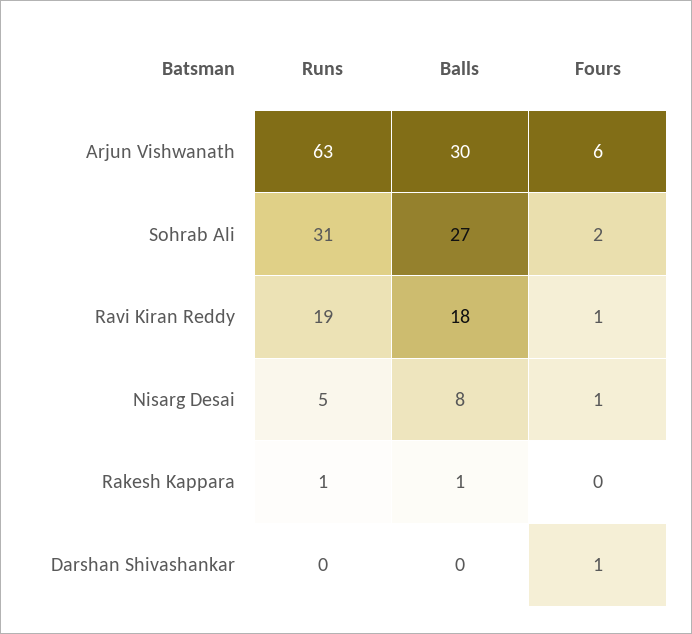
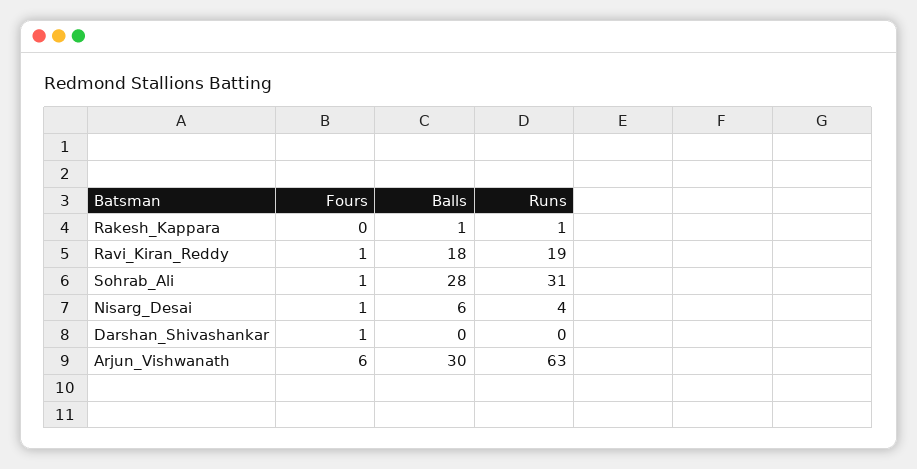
Balls, Sohrab Ali: 27 -> 28
Fours, Sohrab Ali: 2 -> 1
Runs, Nisarg Desai: 5 -> 4
Balls, Nisarg Desai: 8 -> 6

